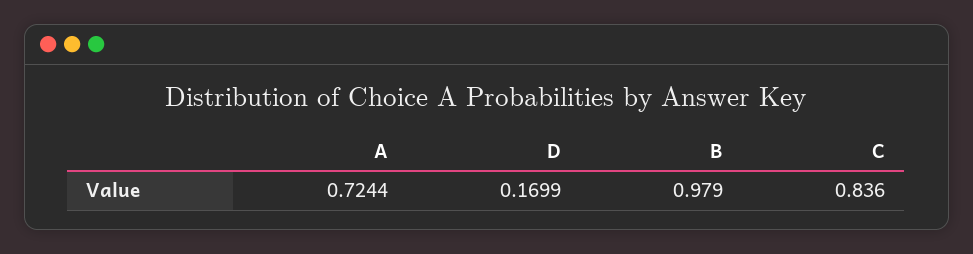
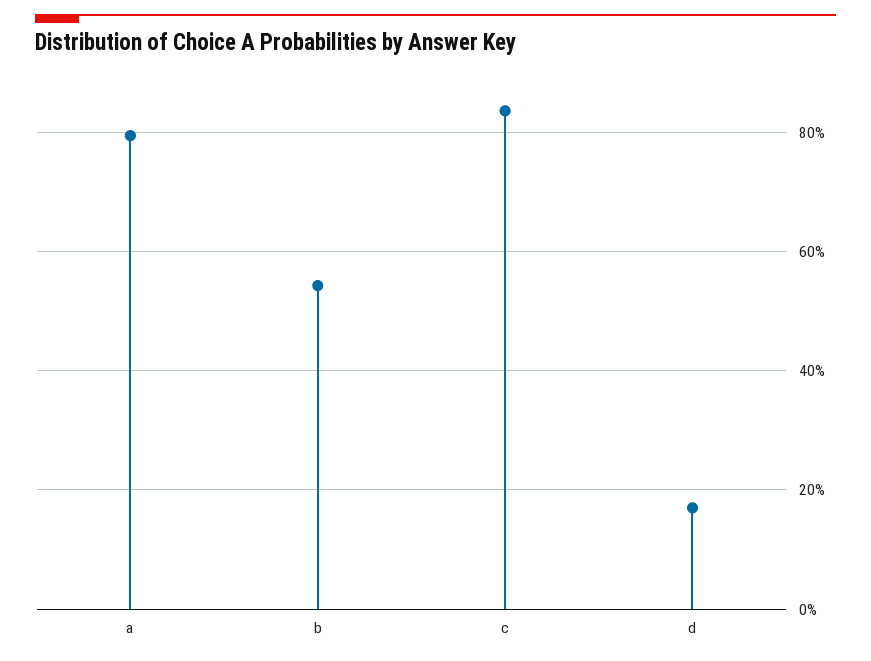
A: 0.7244 -> 0.8
B: 0.979 -> 0.54

